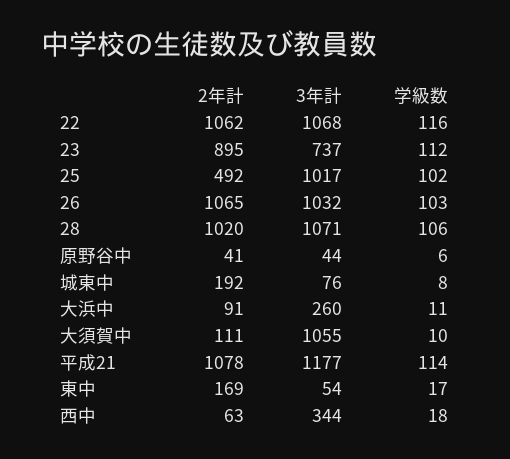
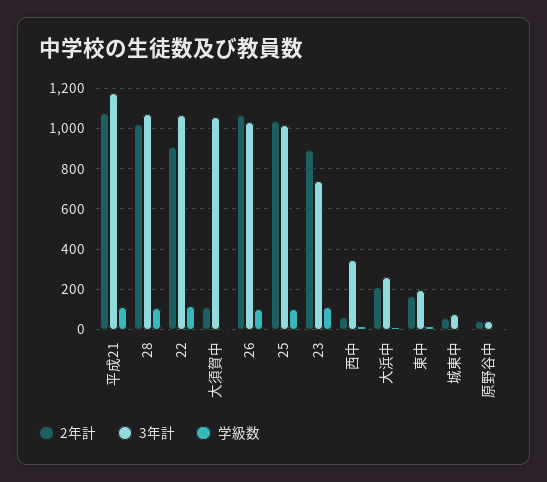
2年計, 22: 1062 -> 900
2年計, 25: 492 -> 1050
2年計, 城東中: 192 -> 50
2年計, 大浜中: 91 -> 200
3年計, 東中: 54 -> 200

